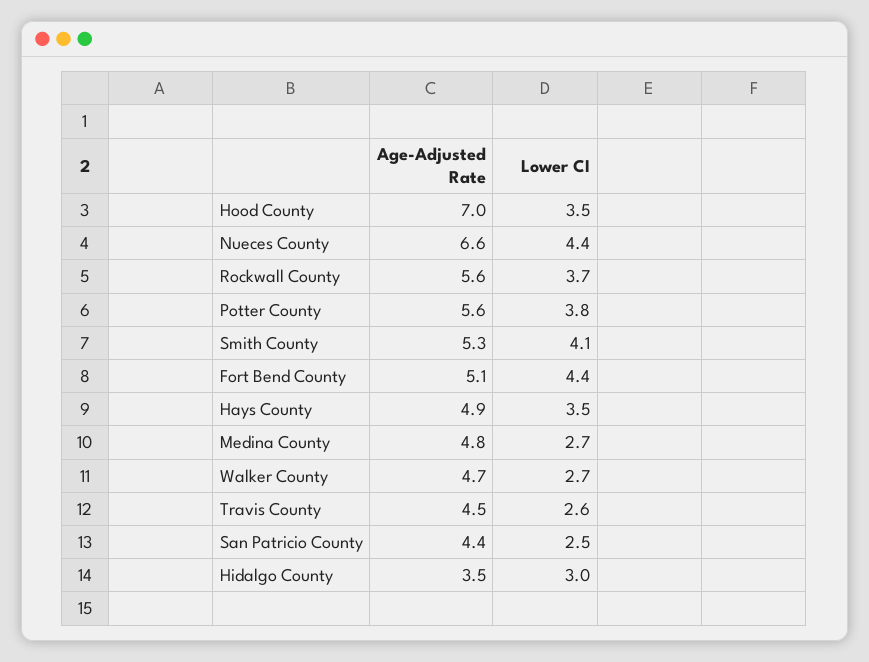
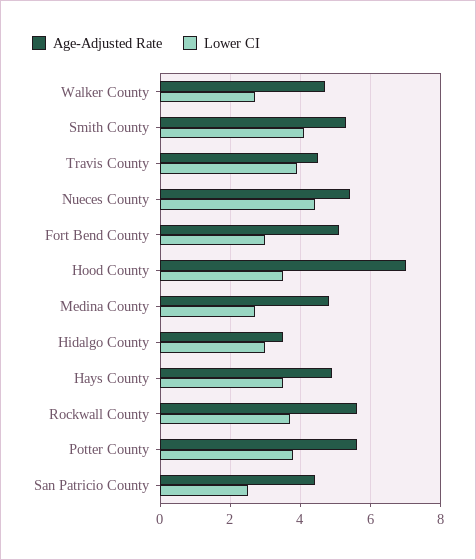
Age-Adjusted Rate, Nueces County: 6.6 -> 5.5
Lower CI, Fort Bend County: 4.4 -> 3
Lower CI, Travis County: 2.6 -> 4

